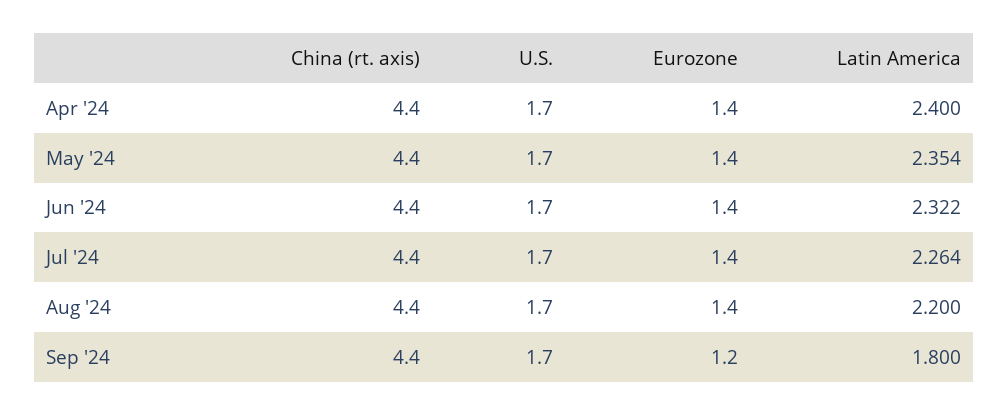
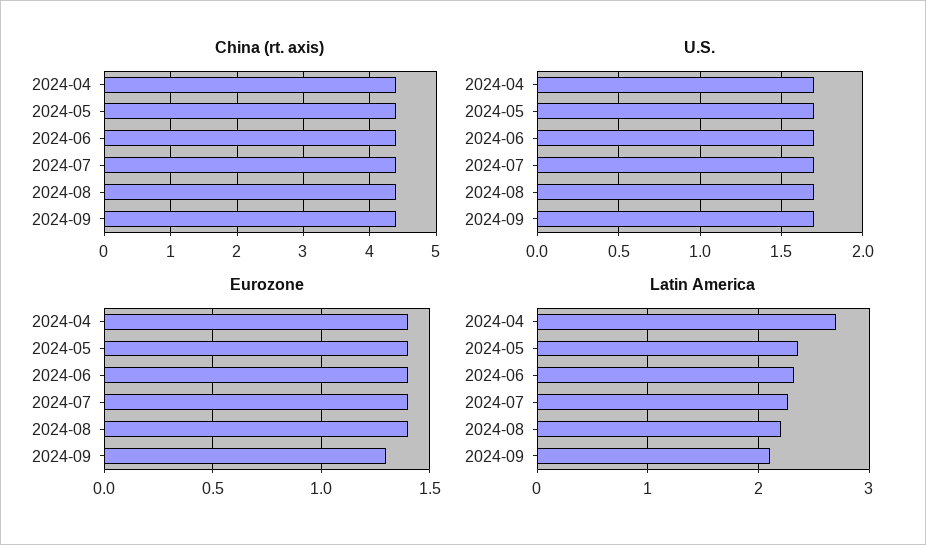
Latin America, Apr '24: 2.4 -> 2.7
Eurozone, Sep '24: 1.2 -> 1.3
Latin America, Sep '24: 1.8 -> 2.1

